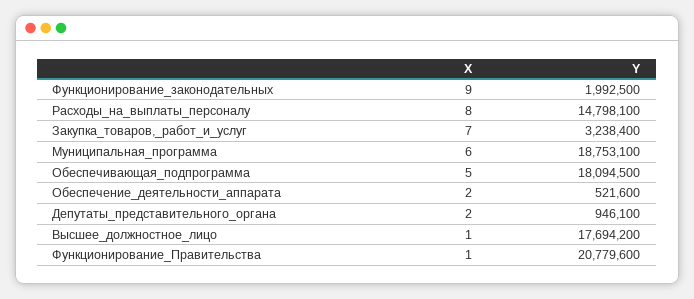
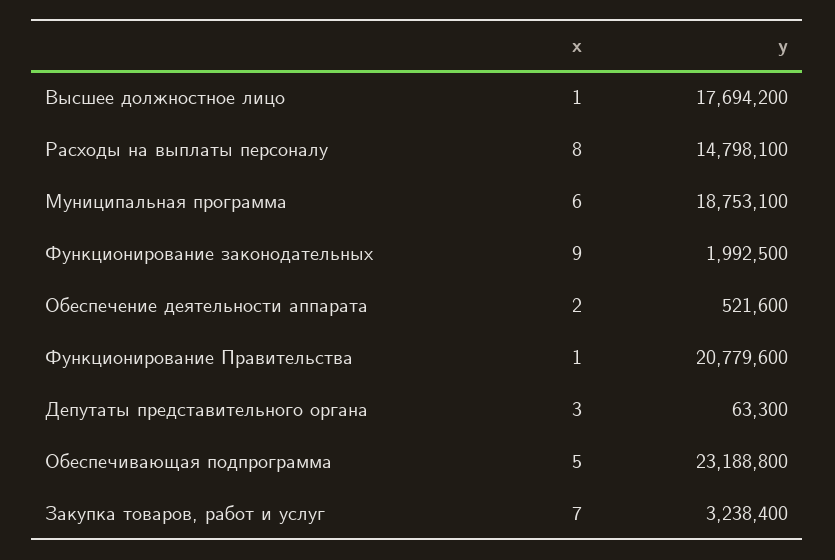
Y, Обеспечивающая_подпрограмма: 18094500 -> 23188800
X, Депутаты_представительного_органа: 2 -> 3
Y, Депутаты_представительного_органа: 946100 -> 63300

